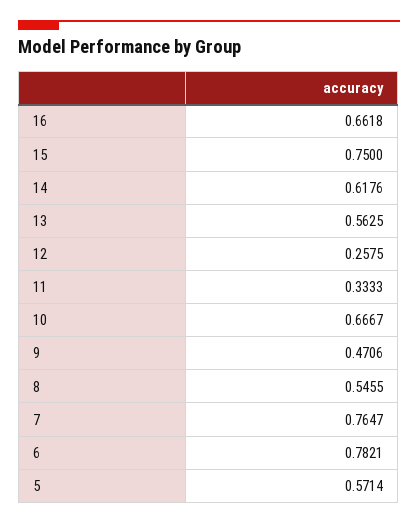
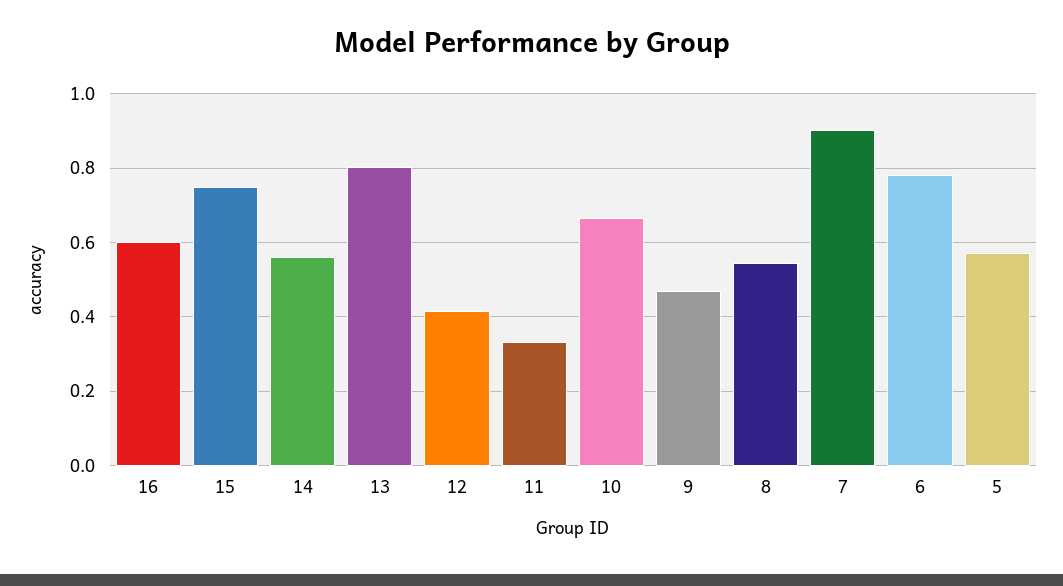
16: 0.6618 -> 0.6
14: 0.6176 -> 0.56
13: 0.5625 -> 0.8
12: 0.2575 -> 0.42
7: 0.7647 -> 0.9

